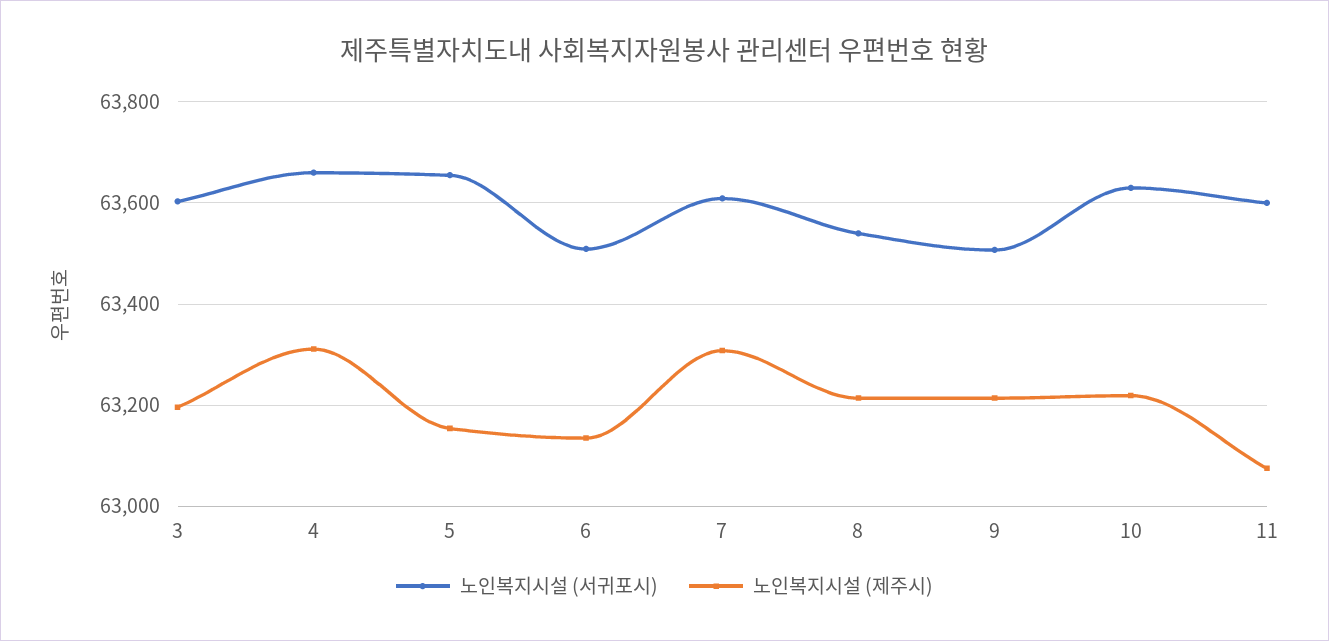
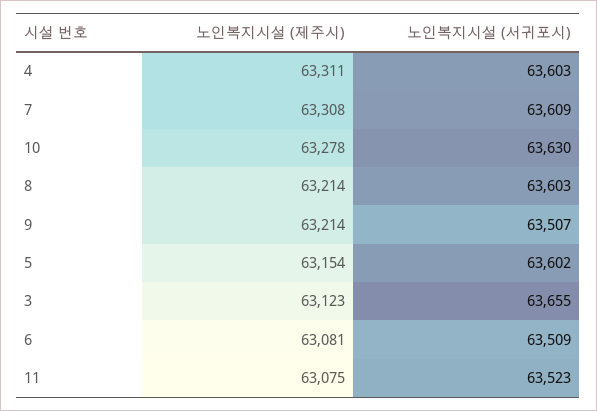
노인복지시설 (서귀포시), 3: 63600 -> 63655
노인복지시설 (제주시), 3: 63200 -> 63123
노인복지시설 (서귀포시), 4: 63660 -> 63603
노인복지시설 (서귀포시), 5: 63660 -> 63602
노인복지시설 (제주시), 6: 63140 -> 63081
노인복지시설 (서귀포시), 8: 63540 -> 63603
노인복지시설 (제주시), 10: 63220 -> 63278
노인복지시설 (서귀포시), 11: 63600 -> 63523

